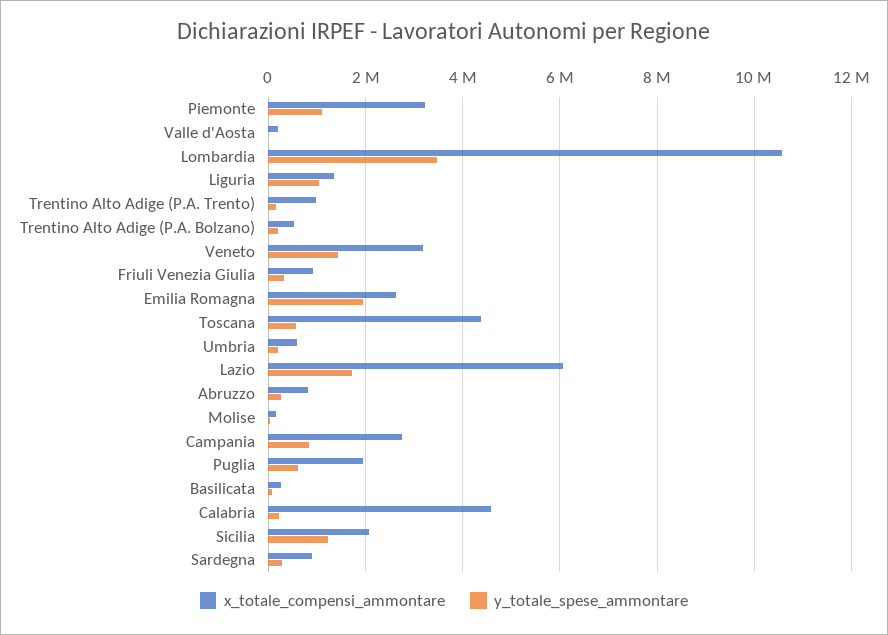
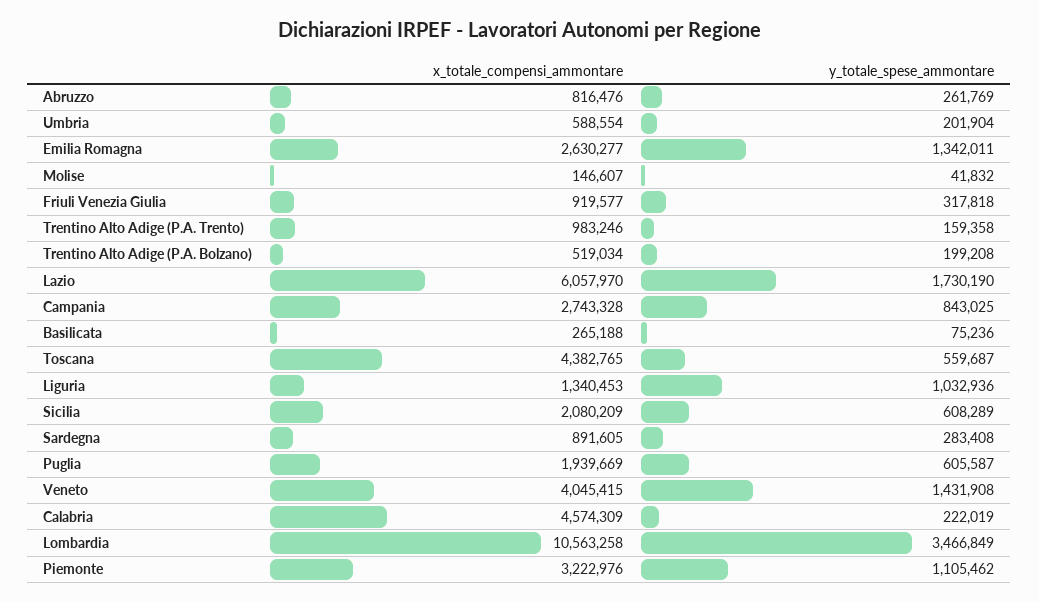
x_totale_compensi_ammontare, Valle d'Aosta: 200000 -> none
y_totale_spese_ammontare, Valle d'Aosta: 0 -> none
x_totale_compensi_ammontare, Veneto: 3200000 -> 4045415
y_totale_spese_ammontare, Emilia Romagna: 2000000 -> 1342011
y_totale_spese_ammontare, Sicilia: 1200000 -> 608289

